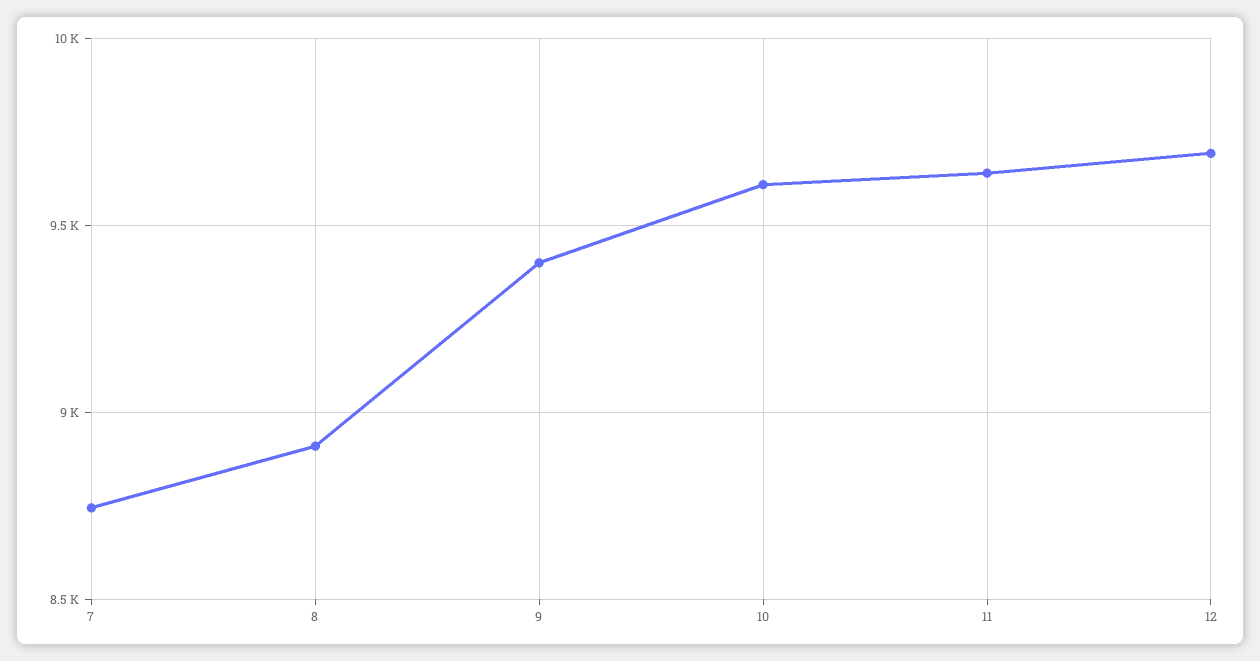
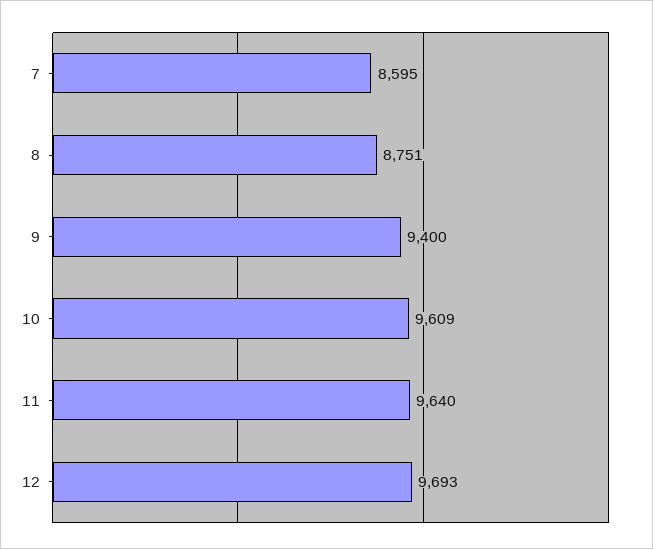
7: 8750 -> 8595
8: 8900 -> 8751

